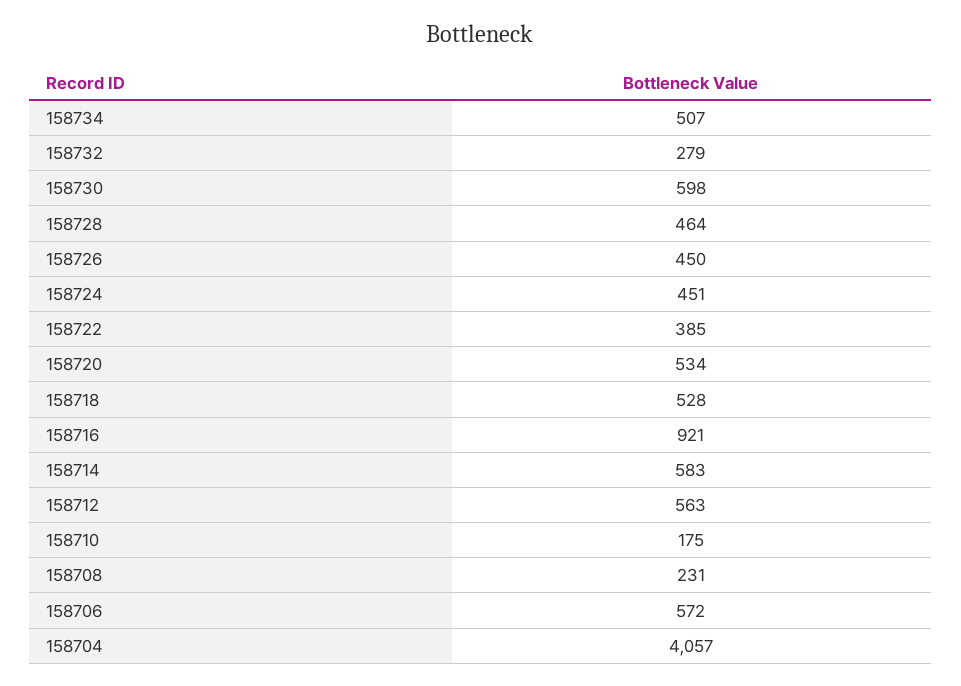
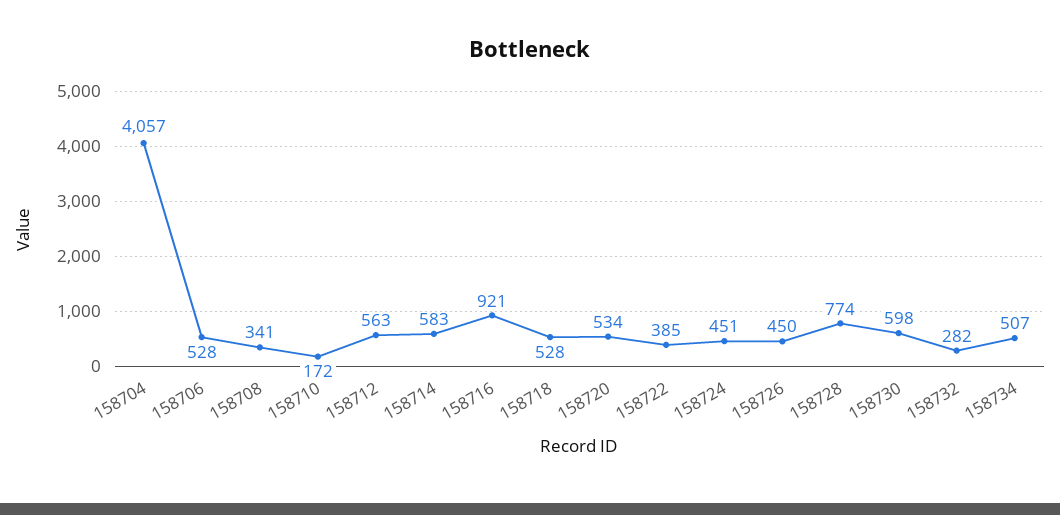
158732: 279 -> 282
158728: 464 -> 774
158710: 175 -> 172
158708: 231 -> 341
158706: 572 -> 528

